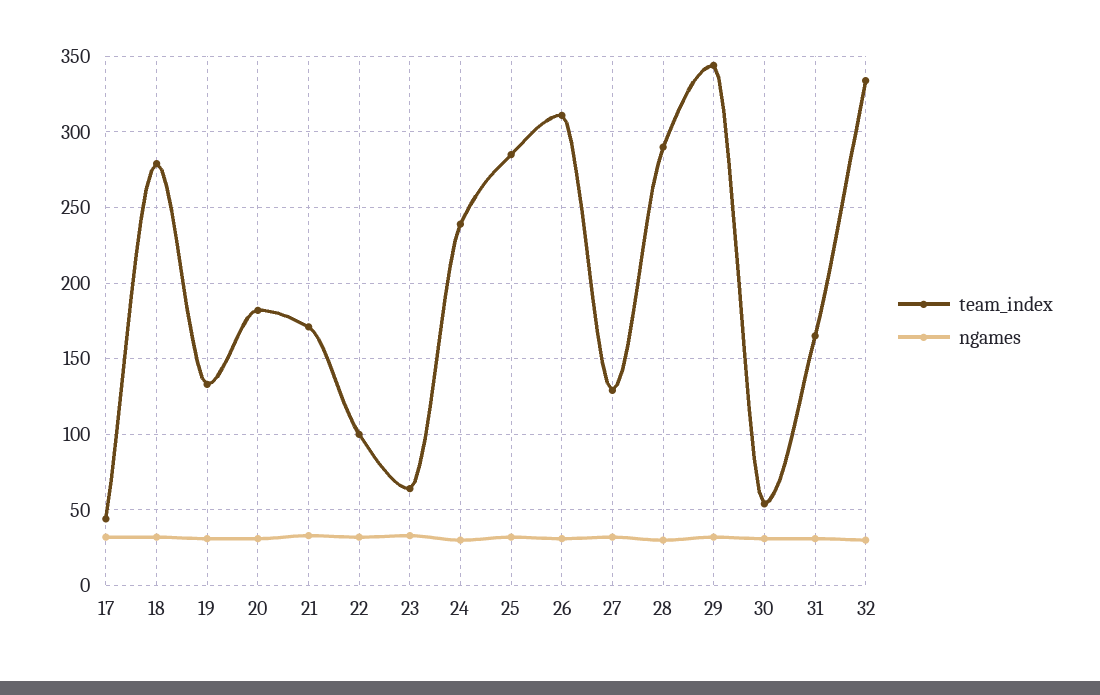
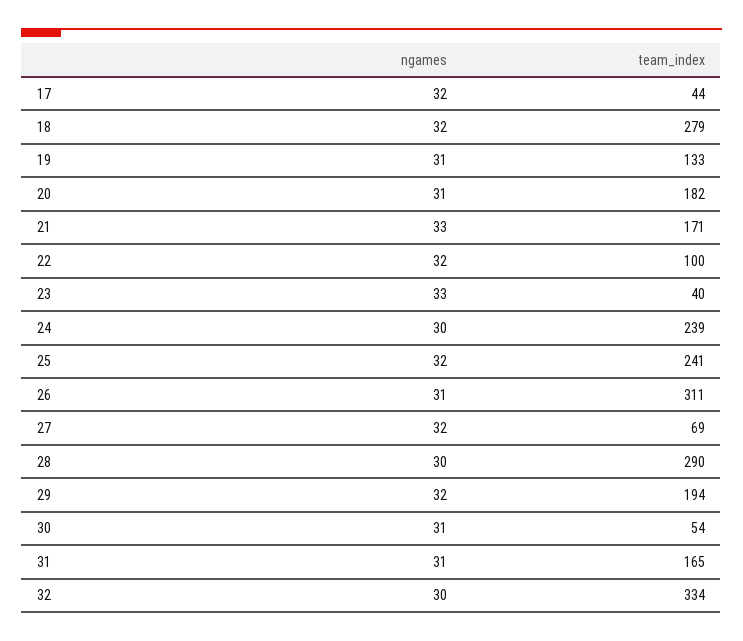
team_index, 23: 65 -> 40
team_index, 25: 285 -> 241
team_index, 27: 130 -> 69
team_index, 29: 345 -> 194

